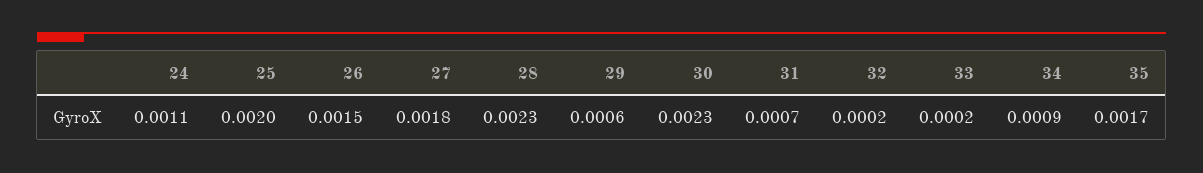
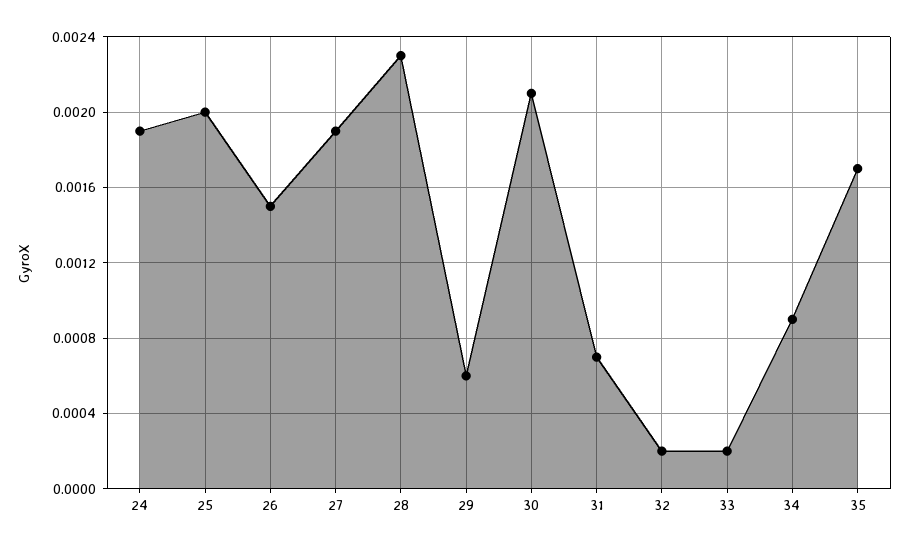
24: 0.0011 -> 0.0019
27: 0.0018 -> 0.0019
30: 0.0023 -> 0.0021

